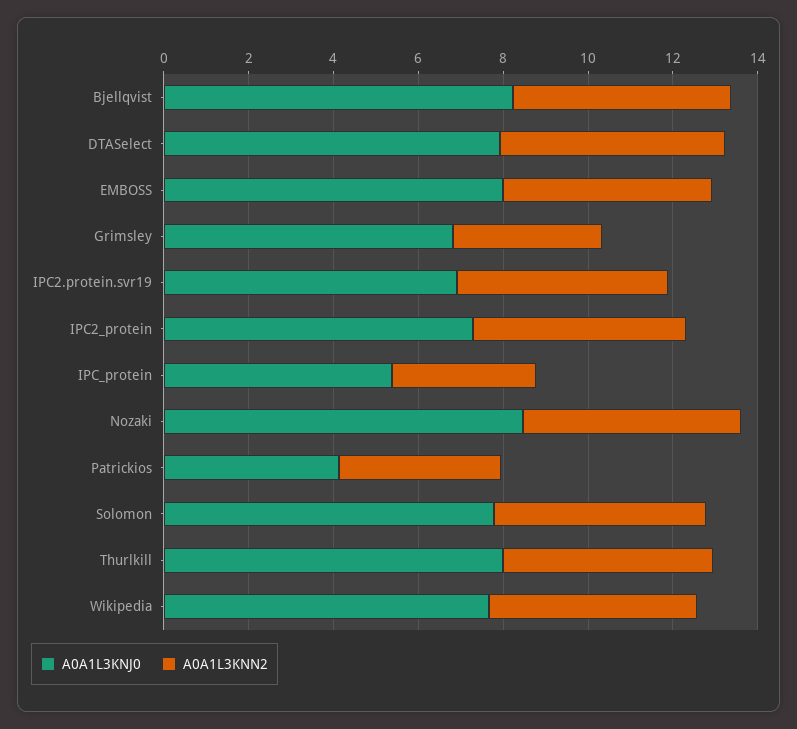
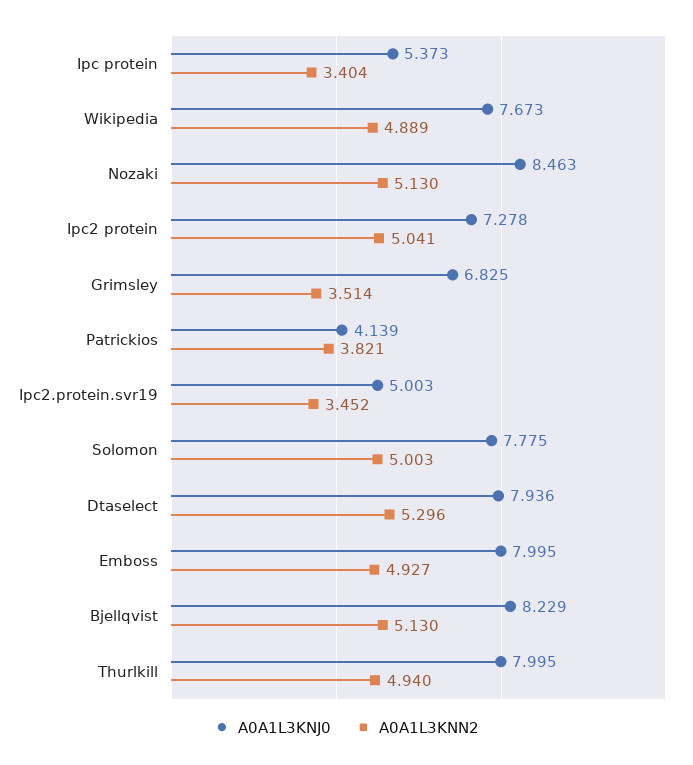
A0A1L3KNJ0, IPC2.protein.svr19: 7 -> 5.003
A0A1L3KNN2, IPC2.protein.svr19: 5 -> 3.452

